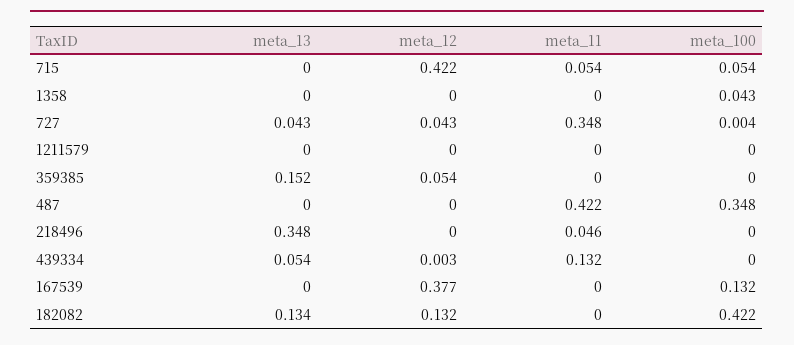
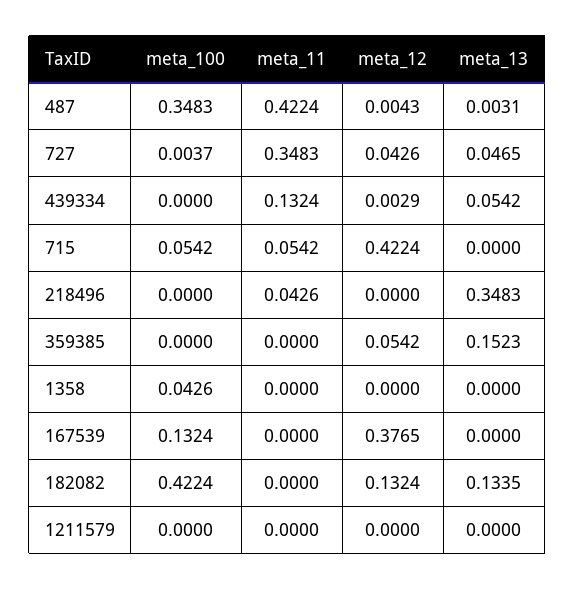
meta_13, 727: 0.043 -> 0.0465
meta_13, 487: 0 -> 0.0031
meta_12, 487: 0 -> 0.0043
meta_11, 218496: 0.046 -> 0.0426

